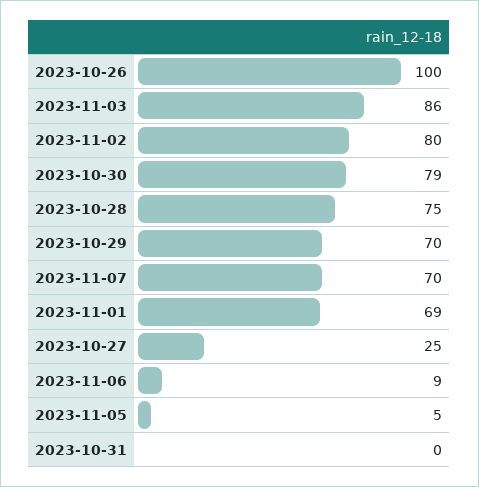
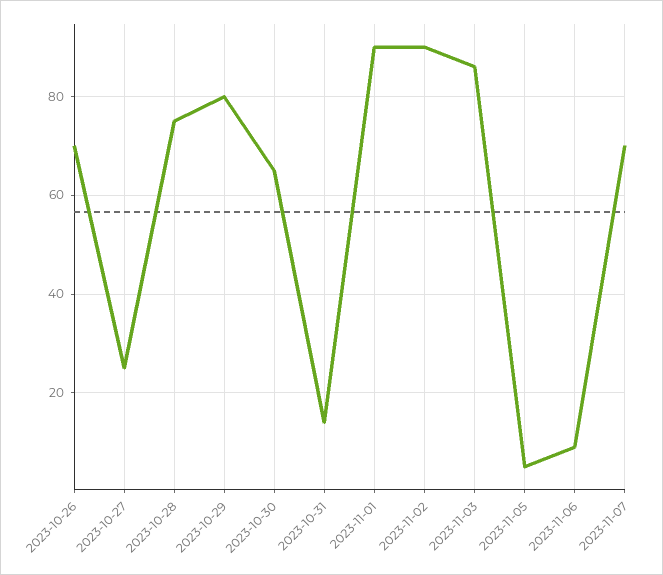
2023-10-26: 100 -> 70
2023-11-02: 80 -> 90
2023-10-30: 79 -> 65
2023-10-29: 70 -> 80
2023-11-01: 69 -> 90
2023-10-31: 0 -> 15

